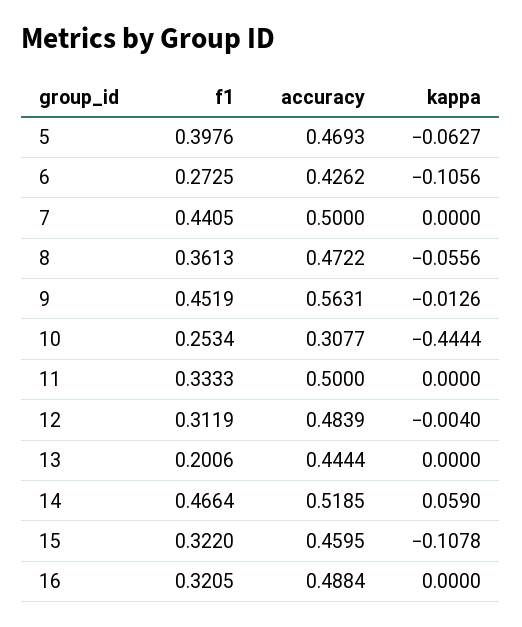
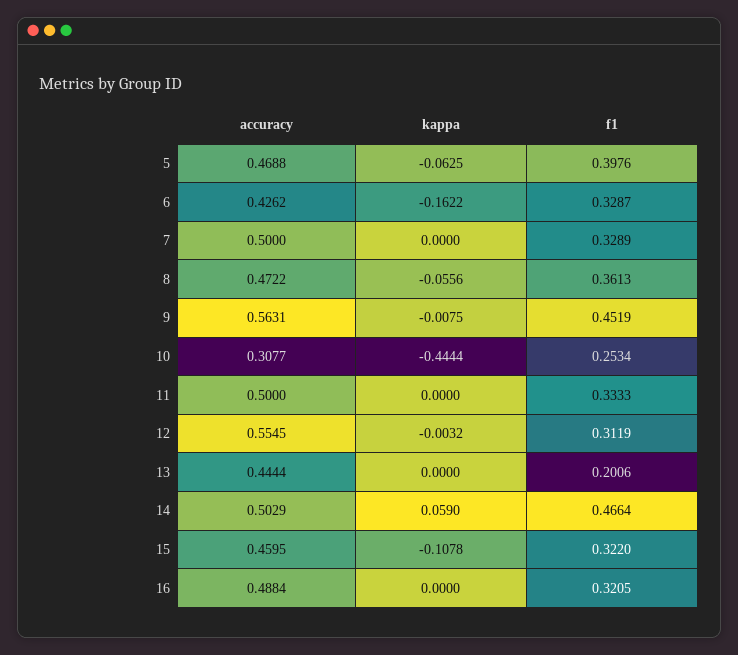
accuracy, 5: 0.4693 -> 0.4688
kappa, 5: -0.0627 -> -0.0625
f1, 6: 0.2725 -> 0.3287
kappa, 6: -0.1056 -> -0.1622
f1, 7: 0.4405 -> 0.3289
kappa, 9: -0.0126 -> -0.0075
accuracy, 12: 0.4839 -> 0.5545
kappa, 12: -0.004 -> -0.0032
accuracy, 14: 0.5185 -> 0.5029

